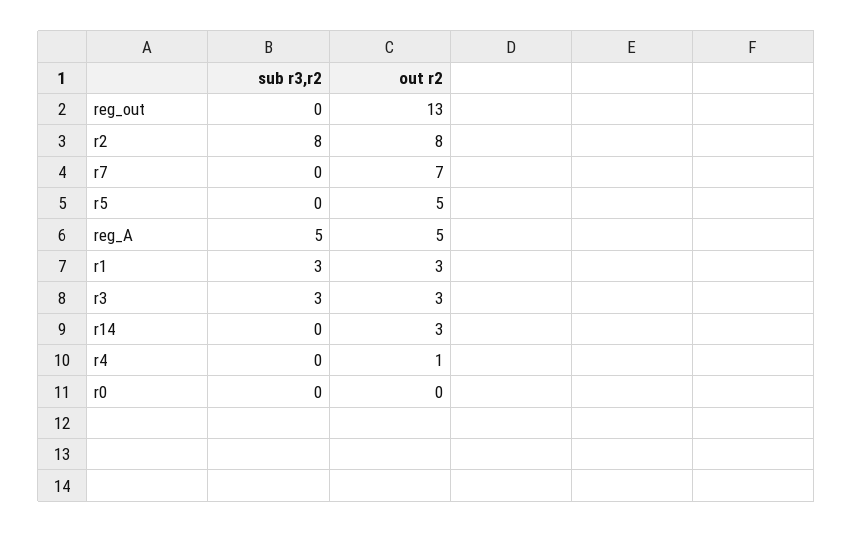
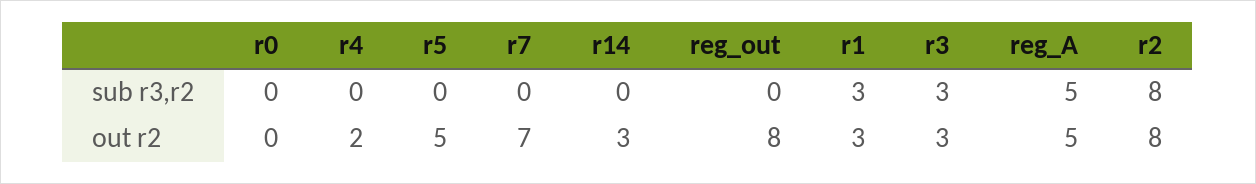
out r2, reg_out: 13 -> 8
out r2, r4: 1 -> 2

